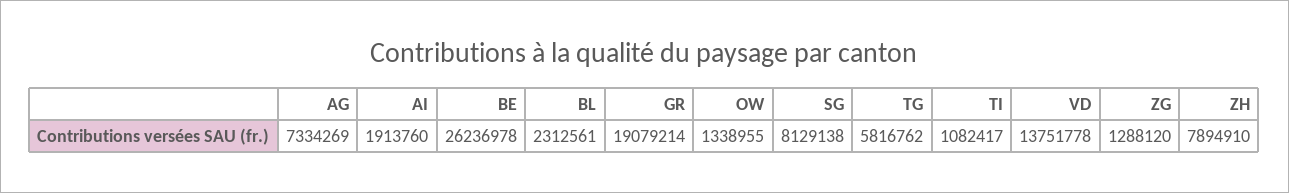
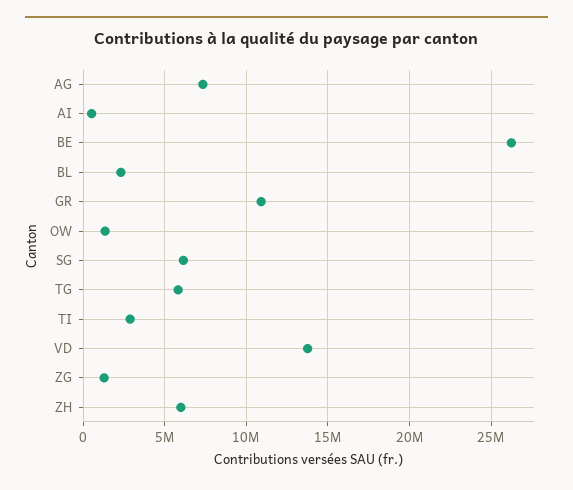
AI: 1913760 -> 500000
GR: 19079214 -> 11000000
SG: 8129138 -> 6000000
TI: 1082417 -> 3000000
ZH: 7894910 -> 6000000

